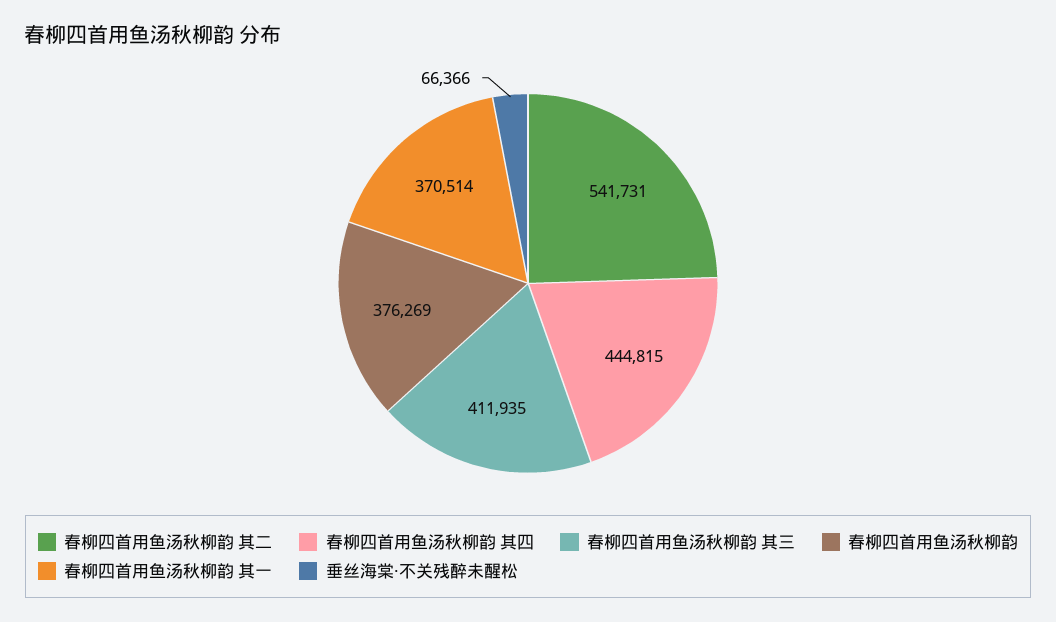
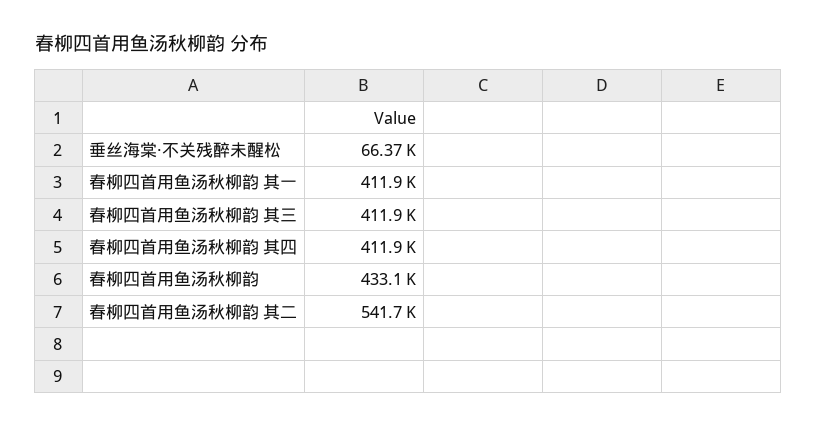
春柳四首用鱼汤秋柳韵 其四: 444815 -> 411900
春柳四首用鱼汤秋柳韵: 376269 -> 433100
春柳四首用鱼汤秋柳韵 其一: 370514 -> 411900

